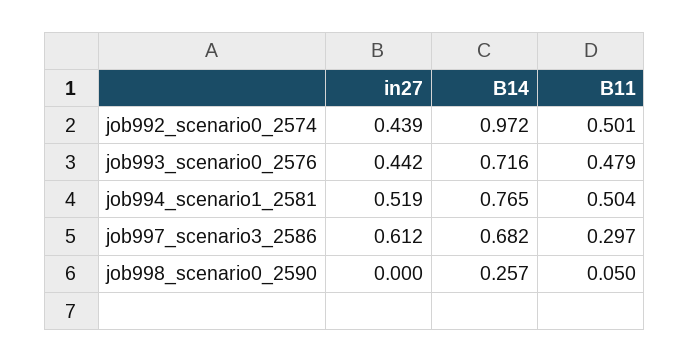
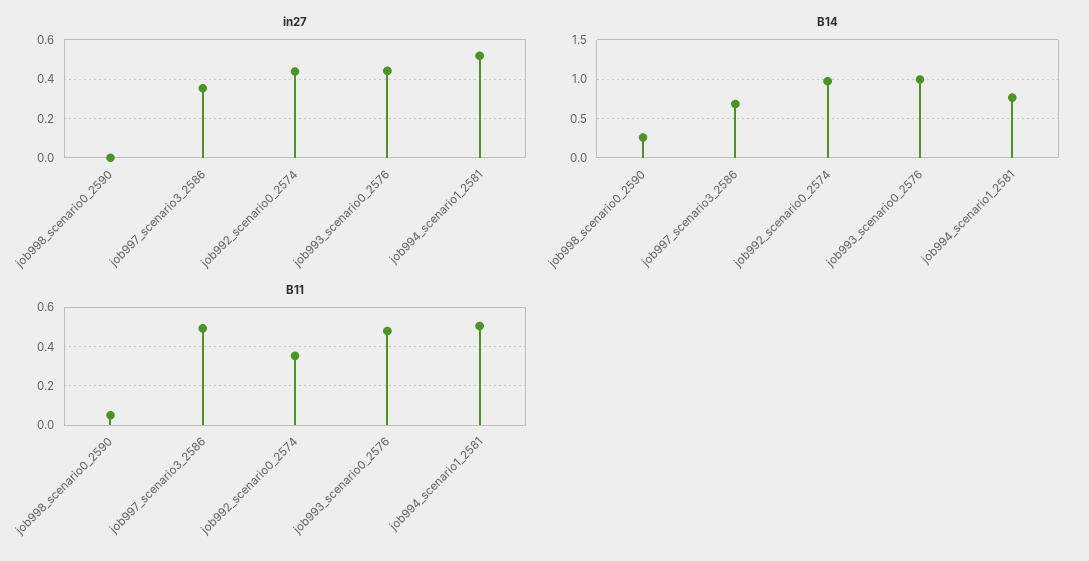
B11, job992_scenario0_2574: 0.501 -> 0.35
B14, job993_scenario0_2576: 0.716 -> 1
in27, job997_scenario3_2586: 0.612 -> 0.35
B11, job997_scenario3_2586: 0.297 -> 0.5

